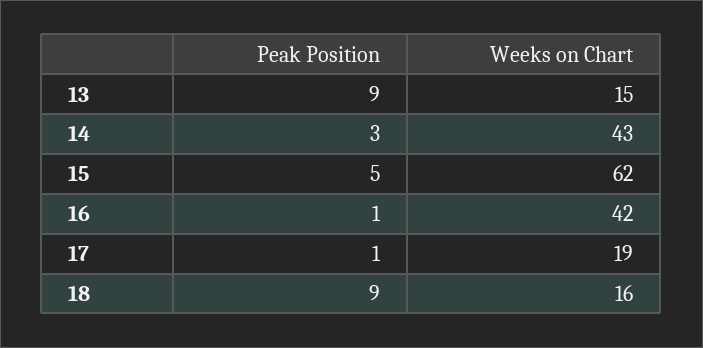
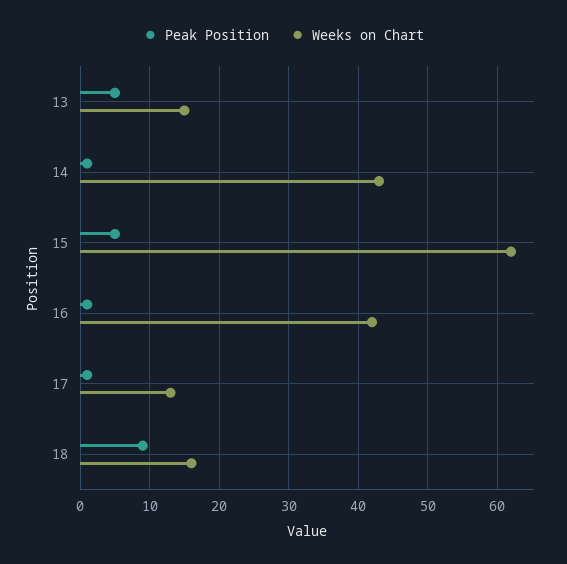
Peak Position, 13: 9 -> 5
Peak Position, 14: 3 -> 1
Weeks on Chart, 17: 19 -> 13

